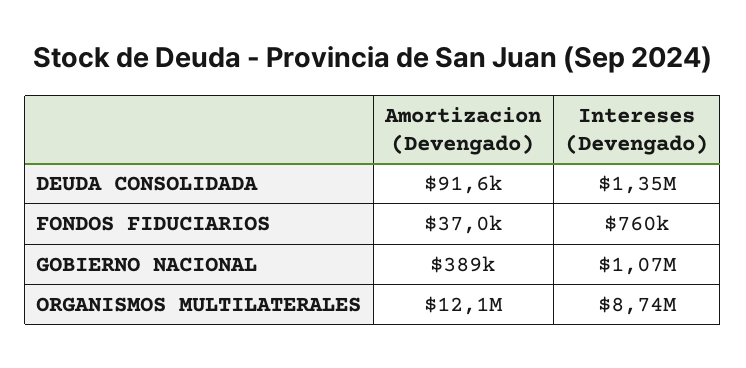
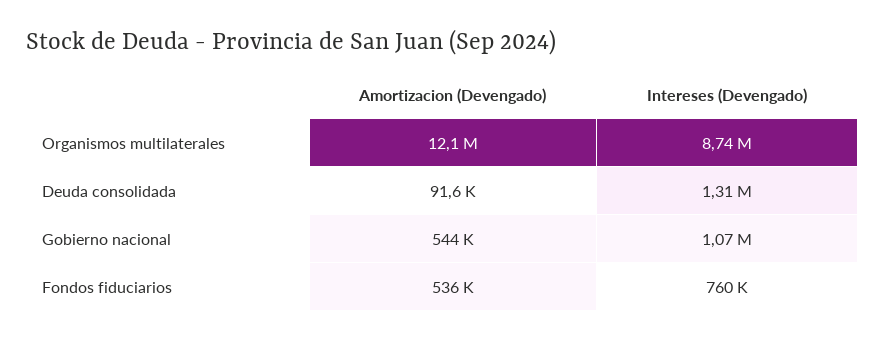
Intereses (Devengado), DEUDA CONSOLIDADA: 1350000 -> 1310000
Amortizacion (Devengado), FONDOS FIDUCIARIOS: 37000 -> 536000
Amortizacion (Devengado), GOBIERNO NACIONAL: 389000 -> 544000

